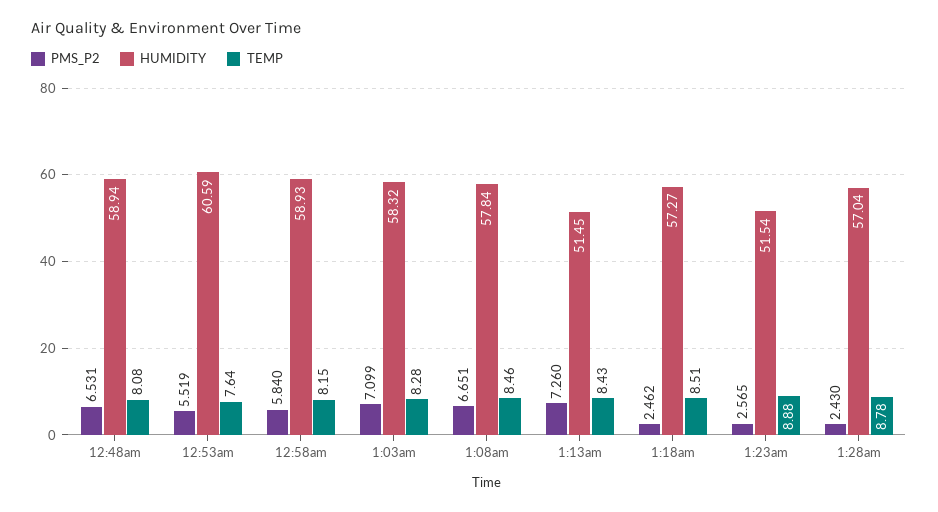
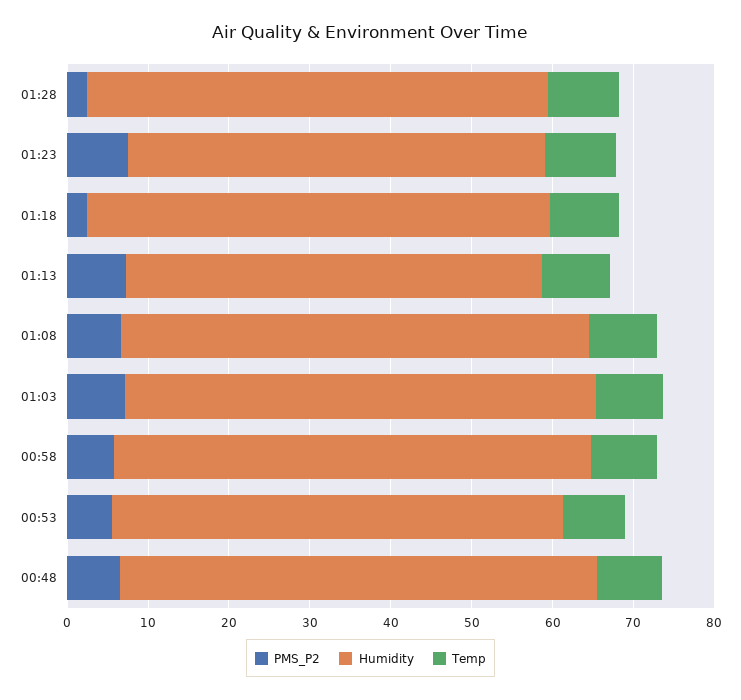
HUMIDITY, 12:53am: 60.59 -> 56
PMS_P2, 1:23am: 2.565 -> 8

